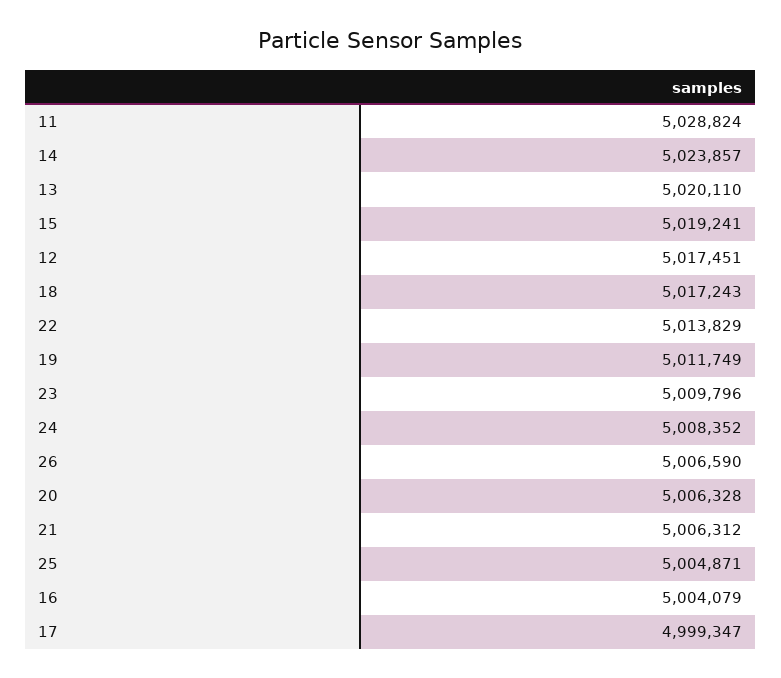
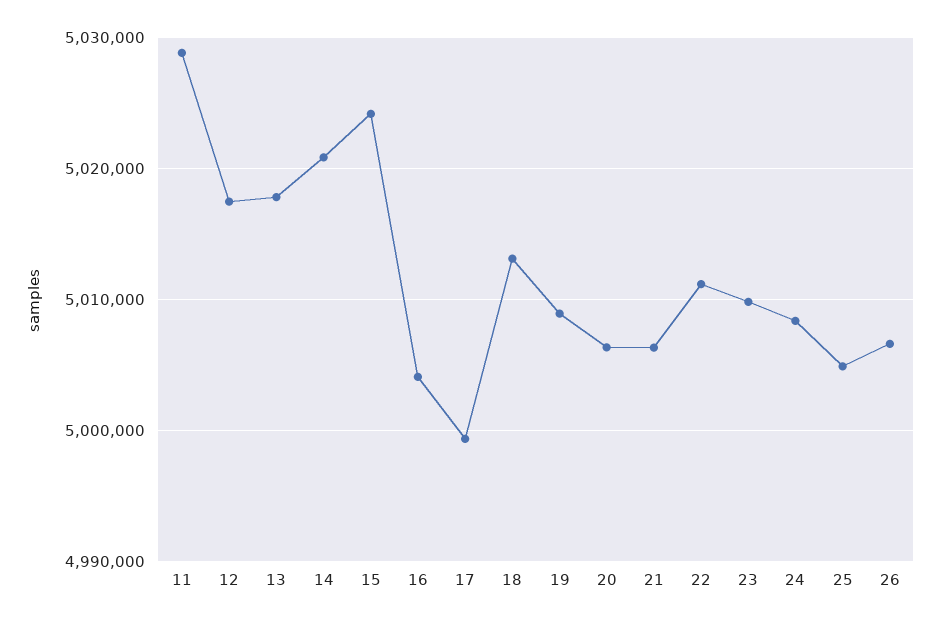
14: 5023857 -> 5021000
13: 5020110 -> 5018000
15: 5019241 -> 5024000
18: 5017243 -> 5013000
22: 5013829 -> 5011000
19: 5011749 -> 5009000

